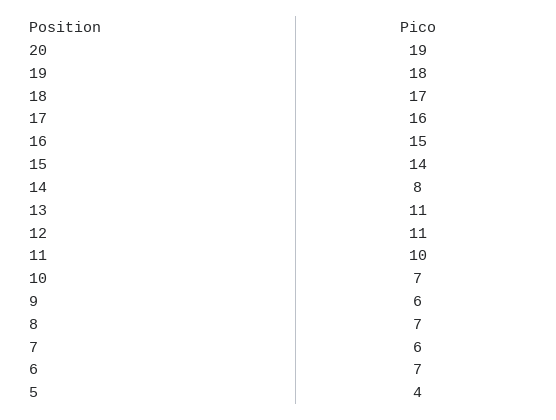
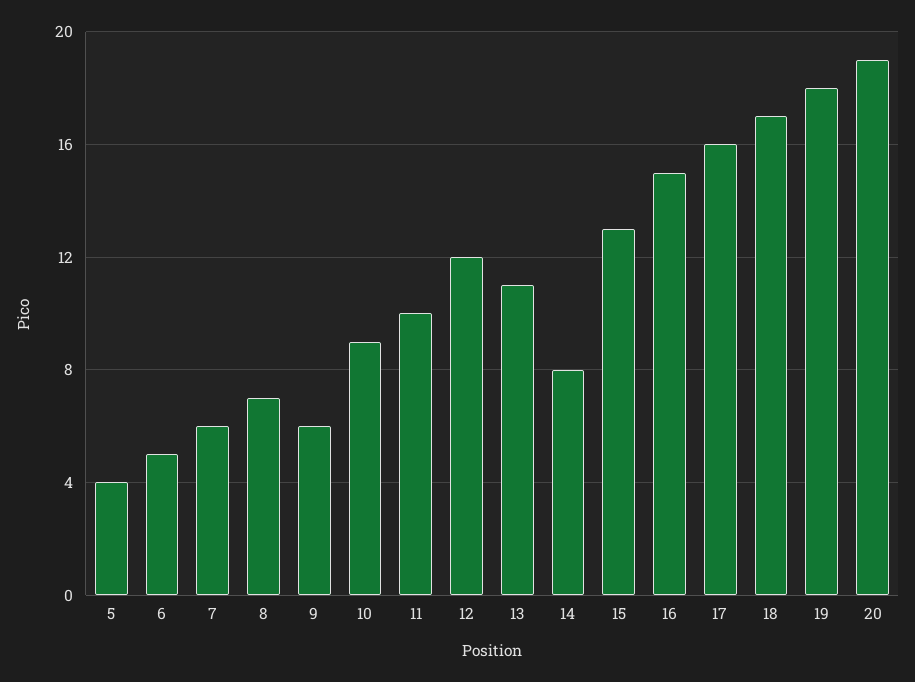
15: 14 -> 13
12: 11 -> 12
10: 7 -> 9
6: 7 -> 5

